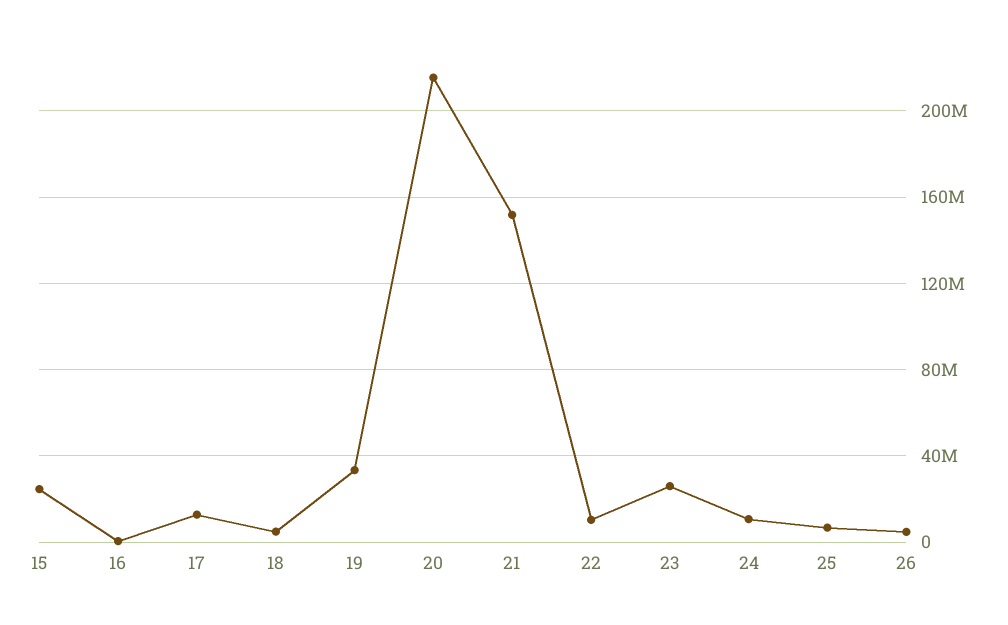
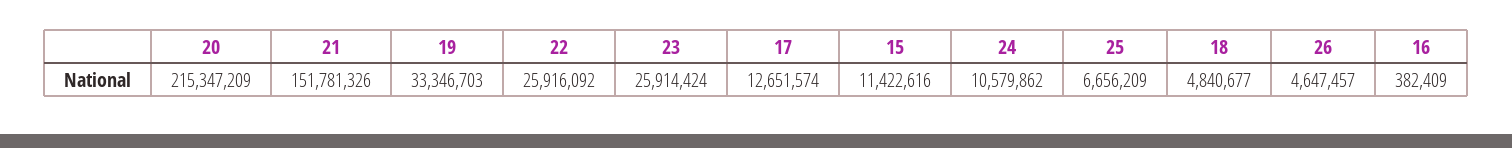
15: 25000000 -> 11422616
22: 10000000 -> 25916092

